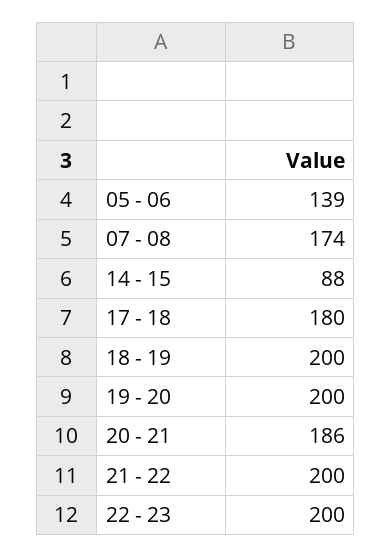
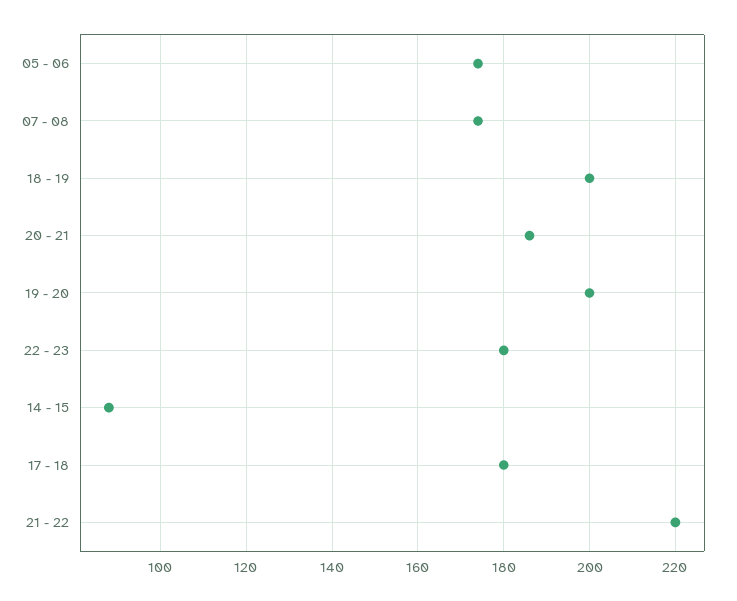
05 - 06: 139 -> 175
21 - 22: 200 -> 220
22 - 23: 200 -> 180

